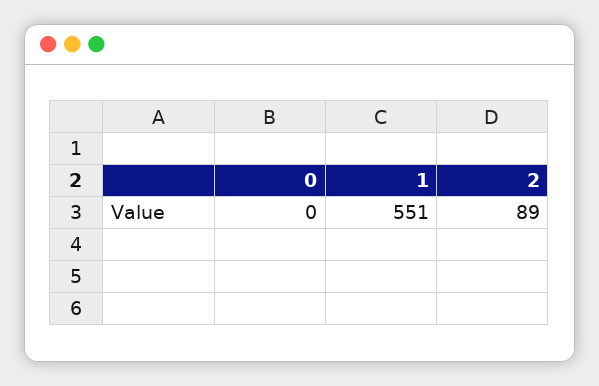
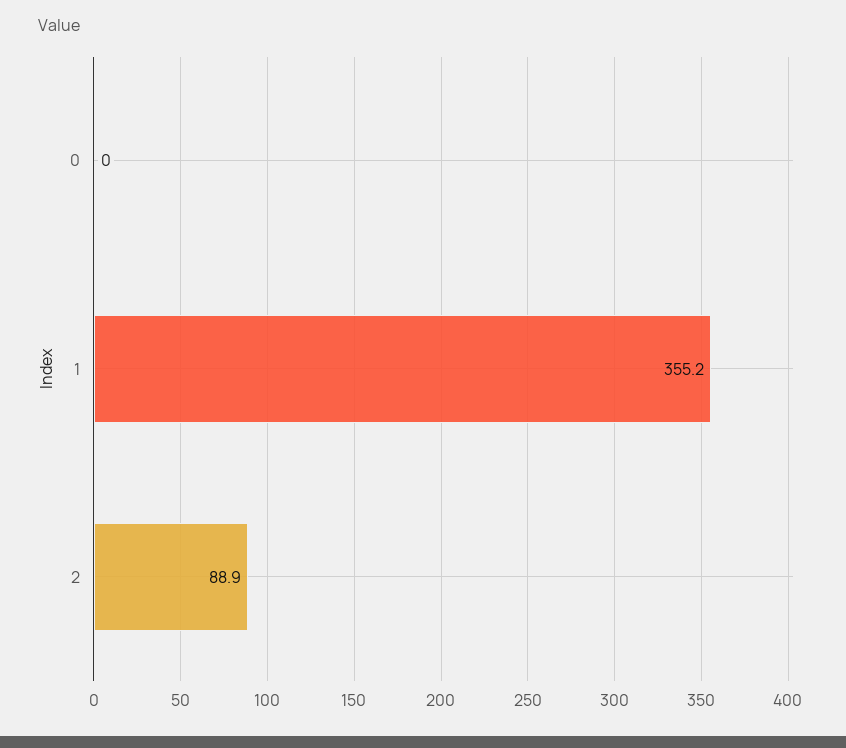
1: 551 -> 355.2

